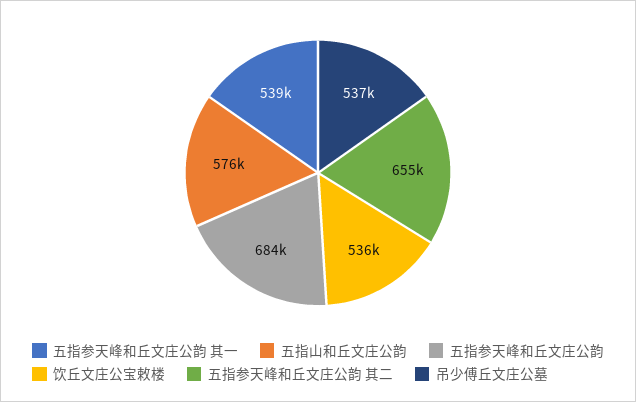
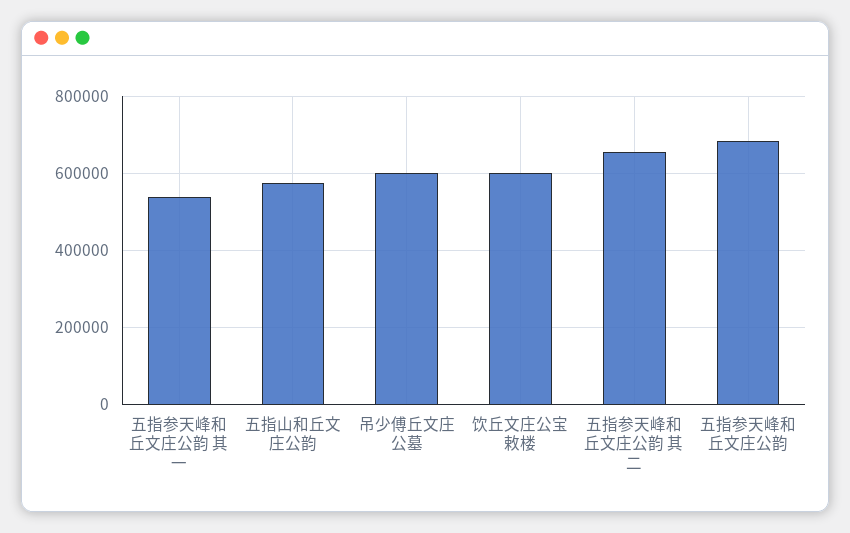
饮丘文庄公宝敕楼: 536000 -> 600000
吊少傅丘文庄公墓: 537000 -> 600000

